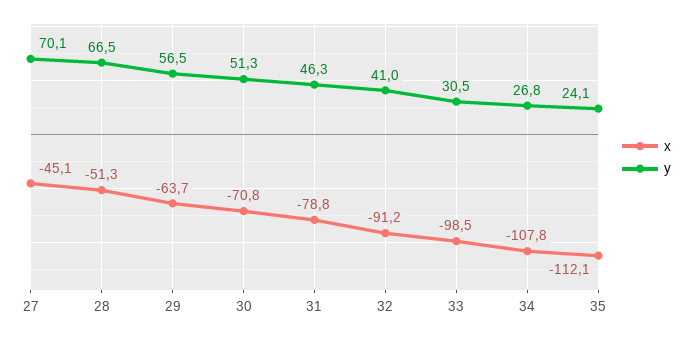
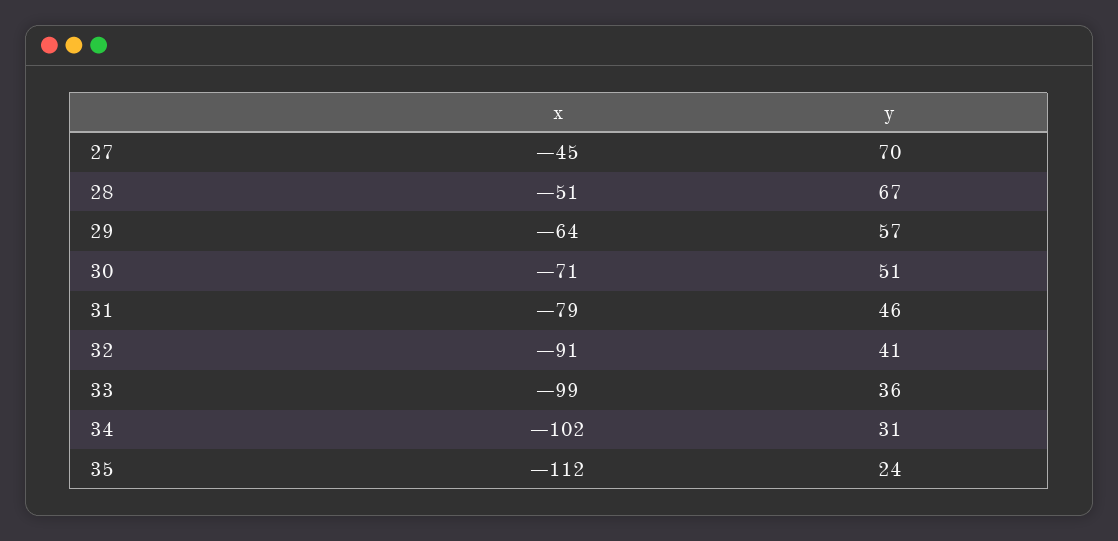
y, 33: 30.5 -> 36
x, 34: -107.8 -> -102
y, 34: 26.8 -> 31

